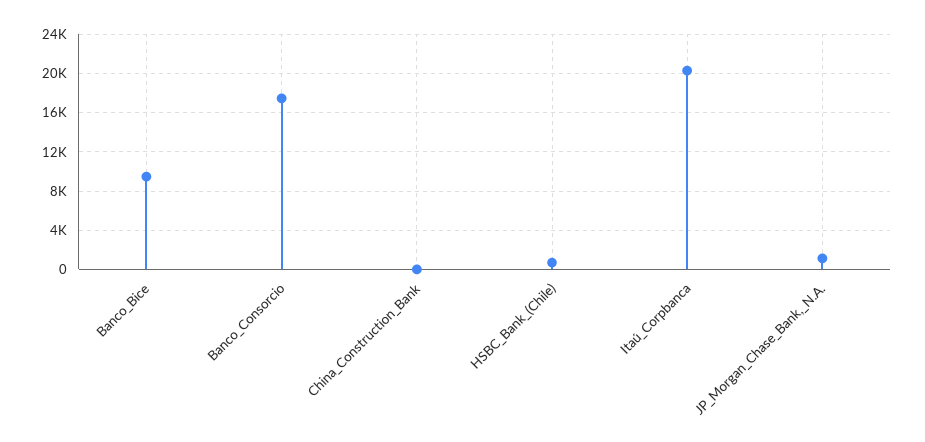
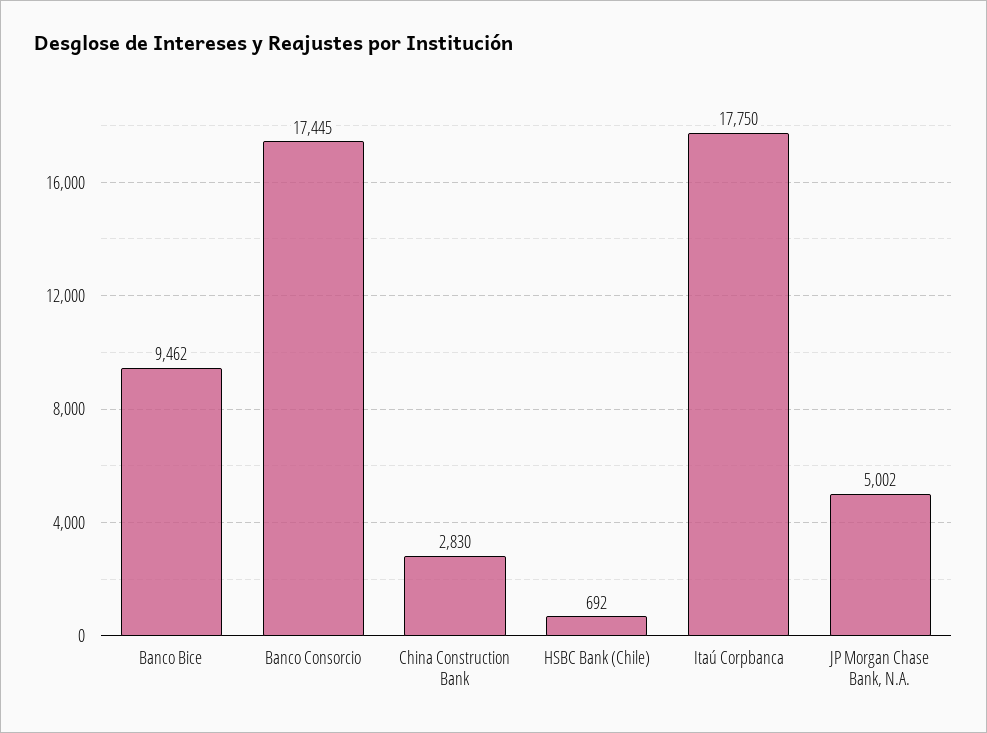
China_Construction_Bank: 0 -> 2830
Itaú_Corpbanca: 20000 -> 17750
JP_Morgan_Chase_Bank,_N.A.: 1000 -> 5002

